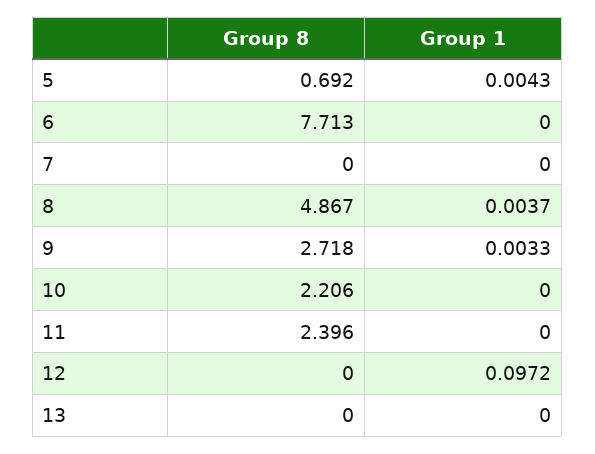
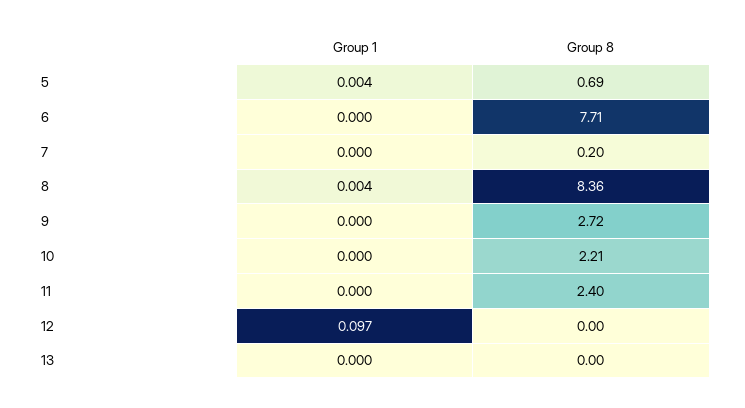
Group 8, 7: 0 -> 0.2
Group 8, 8: 4.867 -> 8.36
Group 1, 9: 0.0033 -> 0

